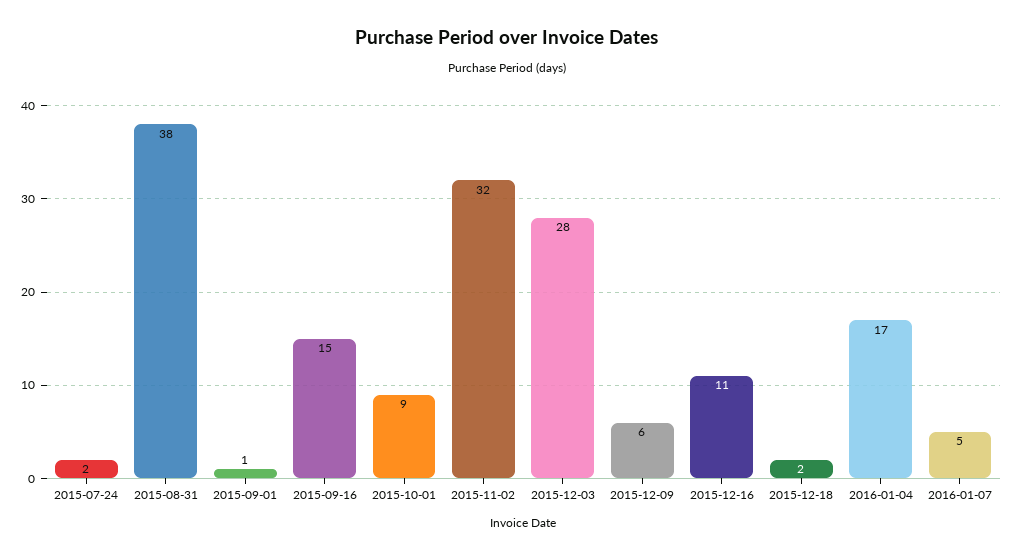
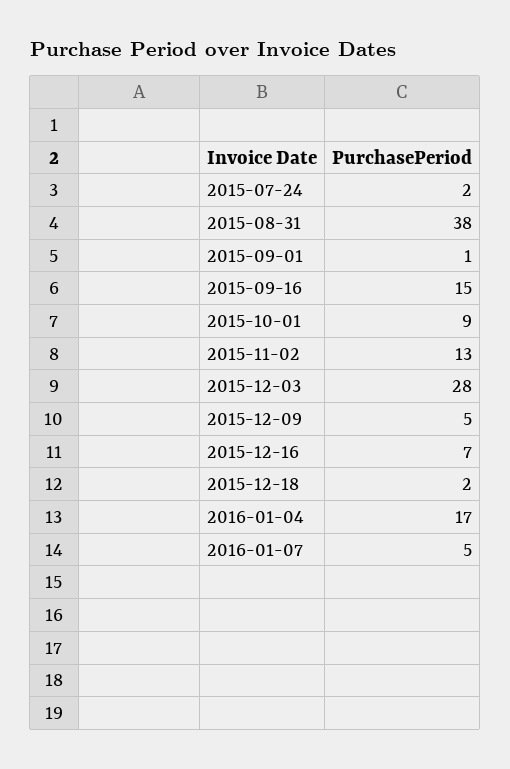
2015-11-02: 32 -> 13
2015-12-09: 6 -> 5
2015-12-16: 11 -> 7

